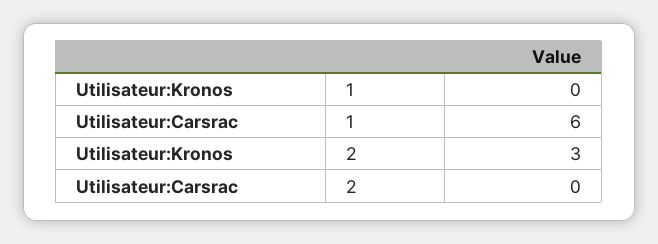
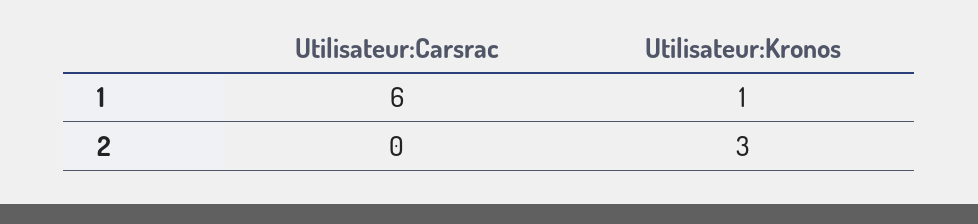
Utilisateur:Kronos, 1: 0 -> 1

